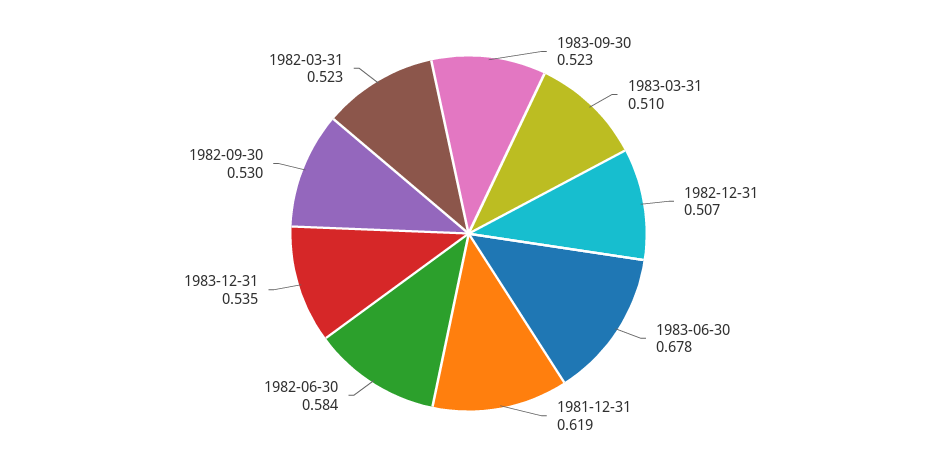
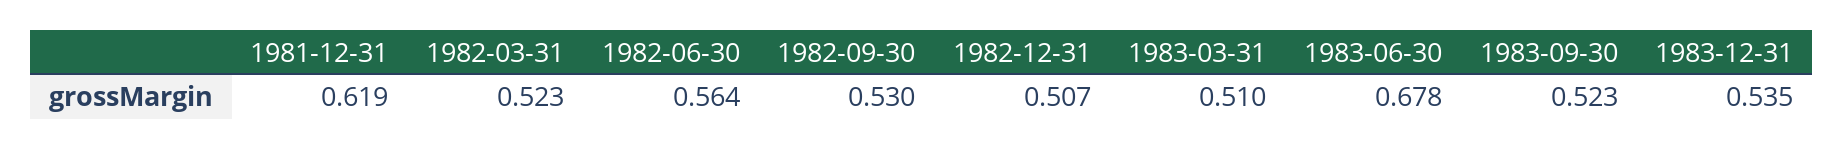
1982-06-30: 0.584 -> 0.564

